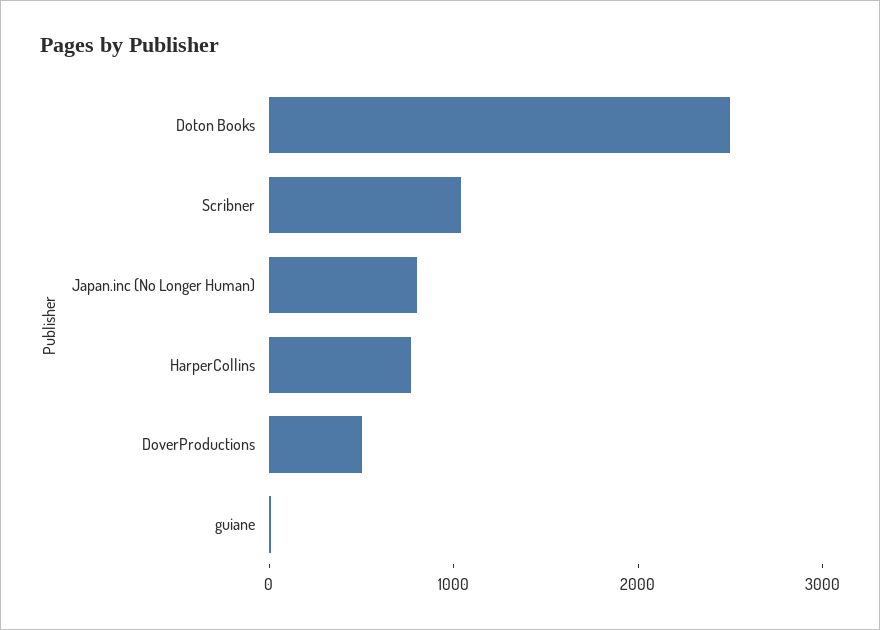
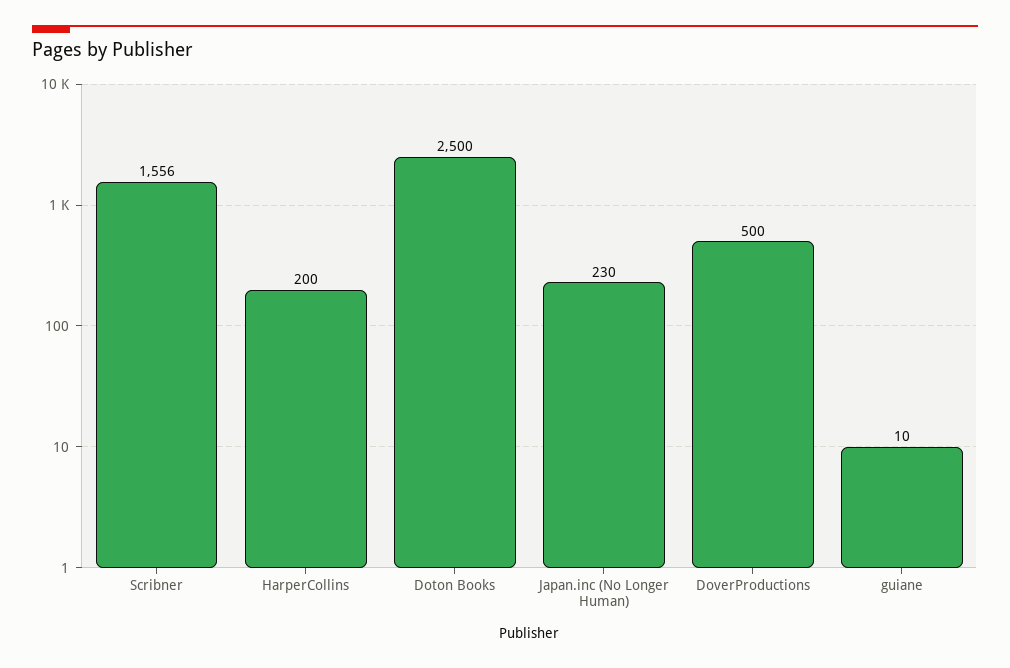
Scribner: 1000 -> 1556
Japan.inc (No Longer Human): 800 -> 230
HarperCollins: 800 -> 200

